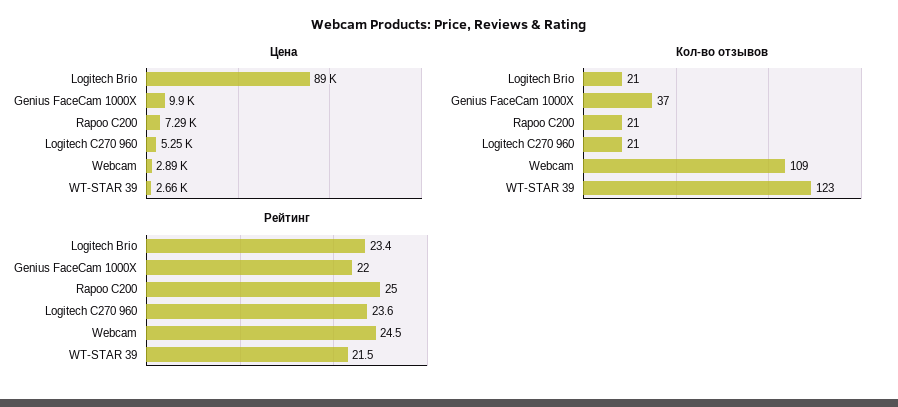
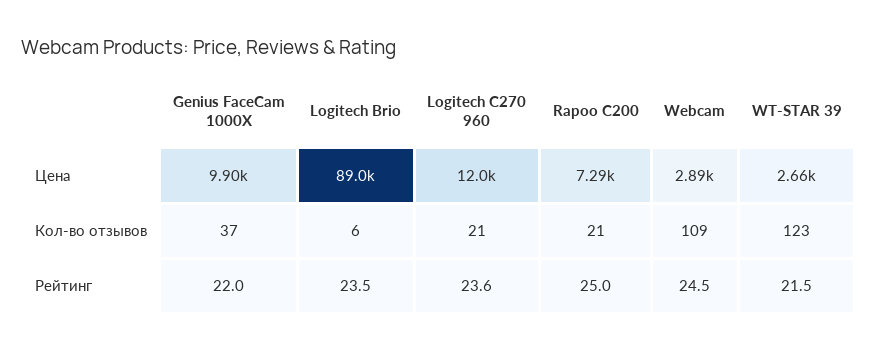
Цена, Logitech C270 960: 5250 -> 12000
Кол-во отзывов, Logitech Brio: 21 -> 6
Рейтинг, Logitech Brio: 23.4 -> 23.5

